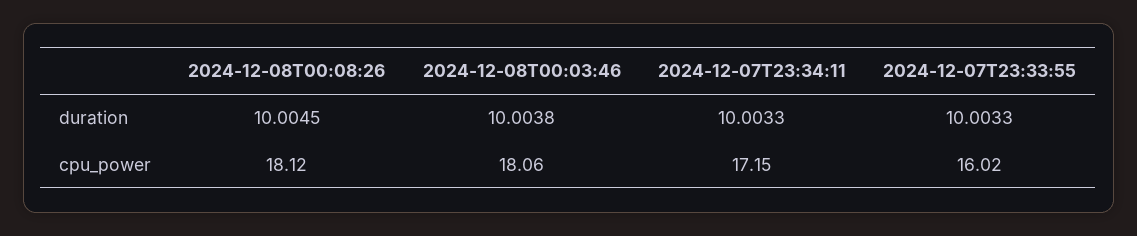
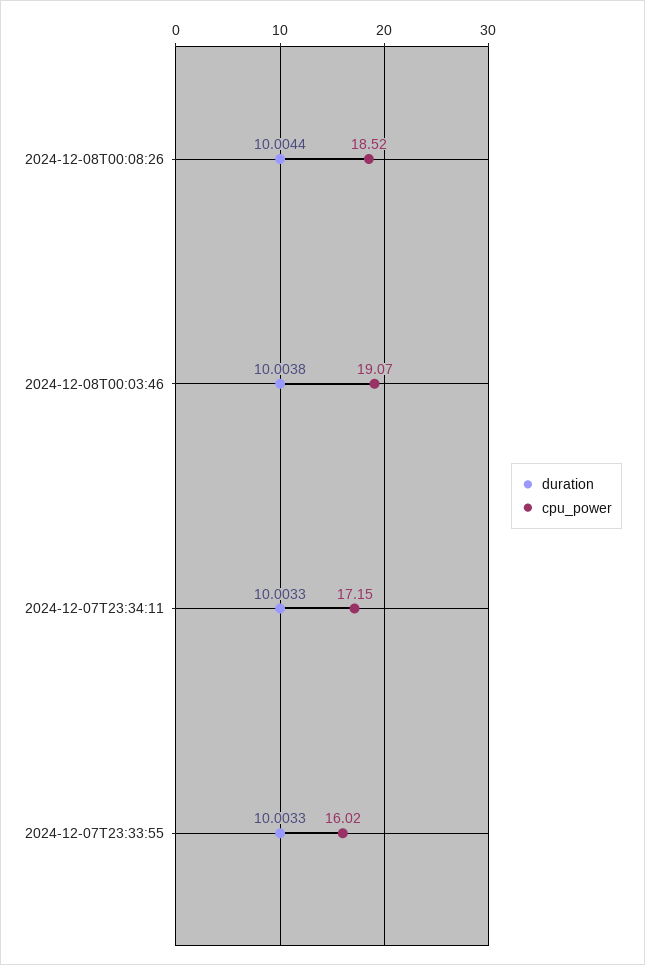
duration, 2024-12-08T00:08:26: 10.0045 -> 10.0044
cpu_power, 2024-12-08T00:08:26: 18.12 -> 18.52
cpu_power, 2024-12-08T00:03:46: 18.06 -> 19.07

